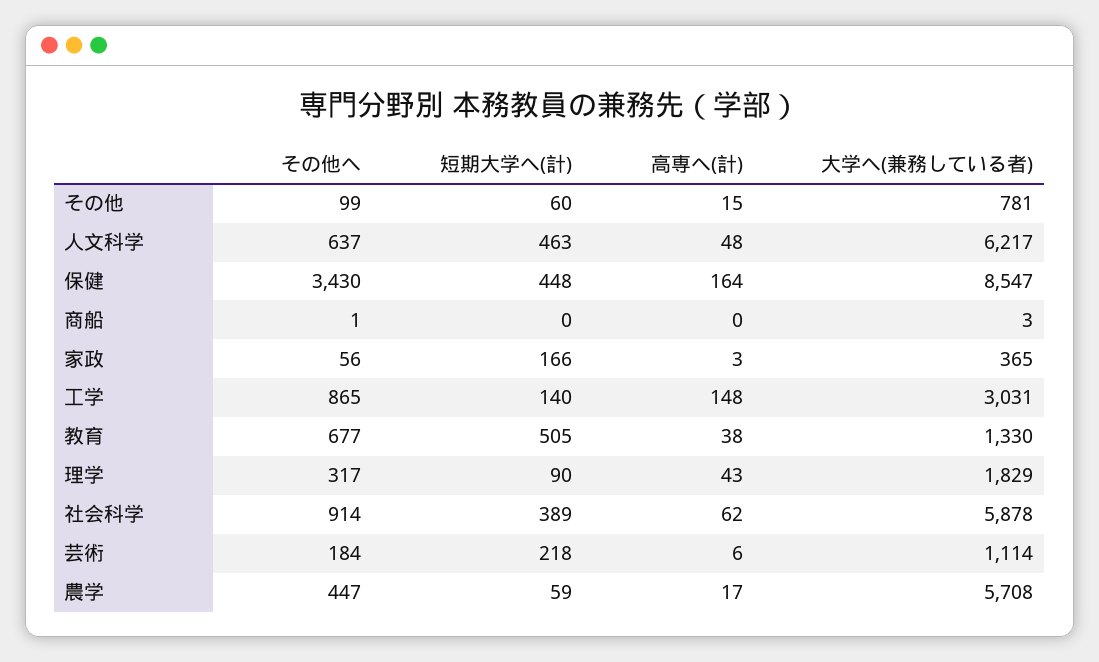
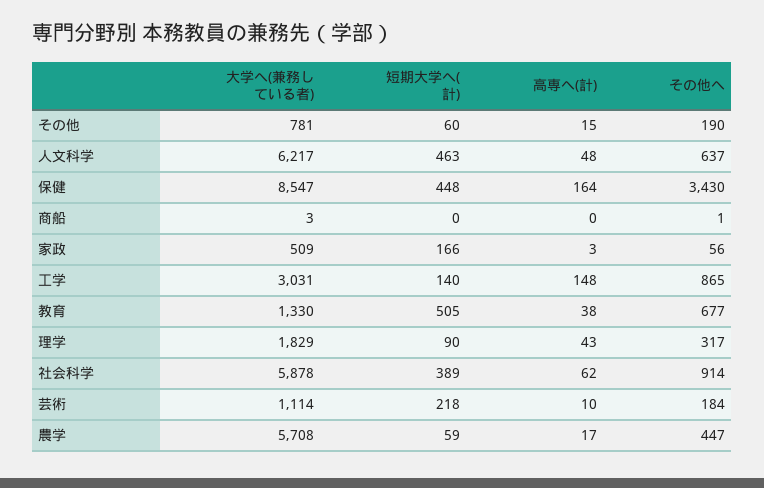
その他へ, その他: 99 -> 190
大学へ(兼務している者), 家政: 365 -> 509
高専へ(計), 芸術: 6 -> 10

